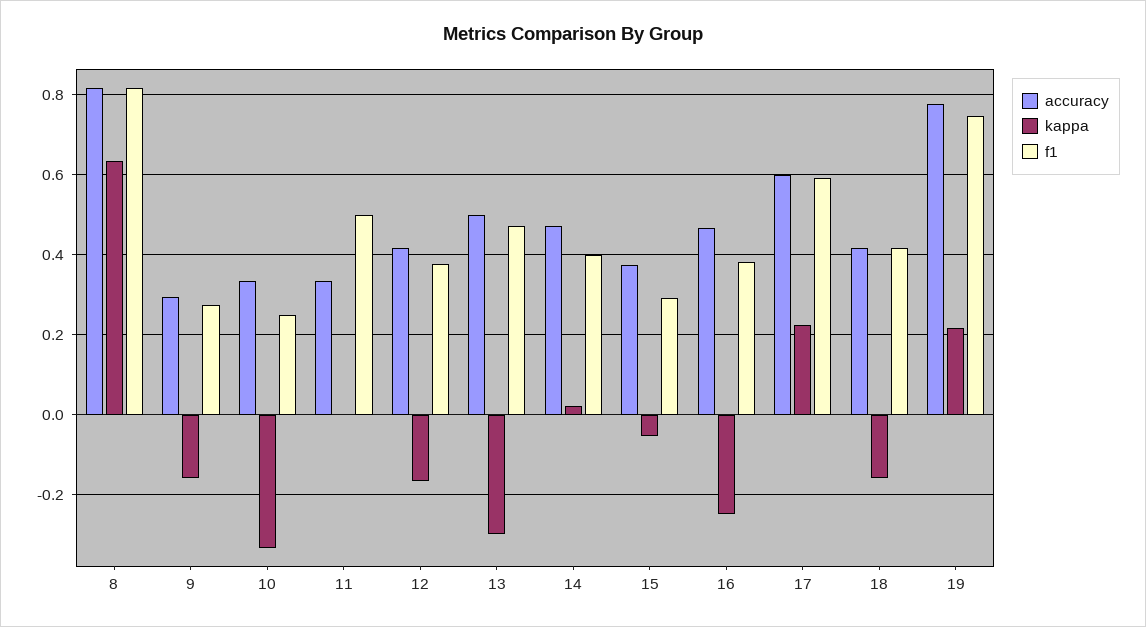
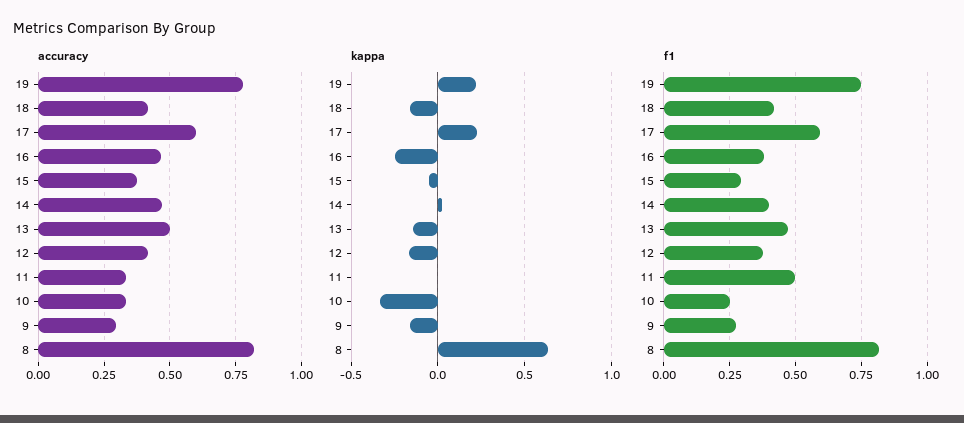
kappa, 13: -0.3 -> -0.15

